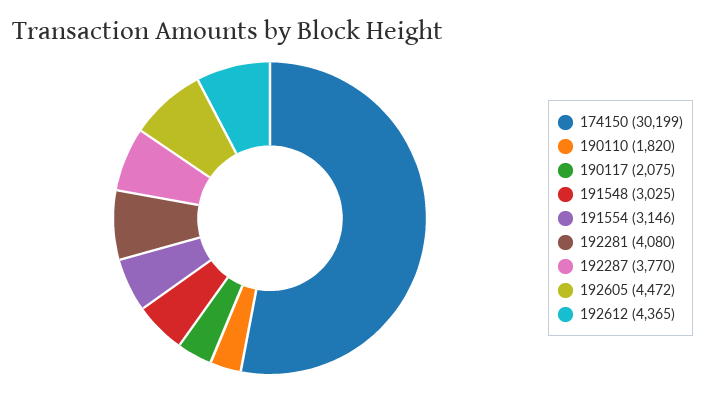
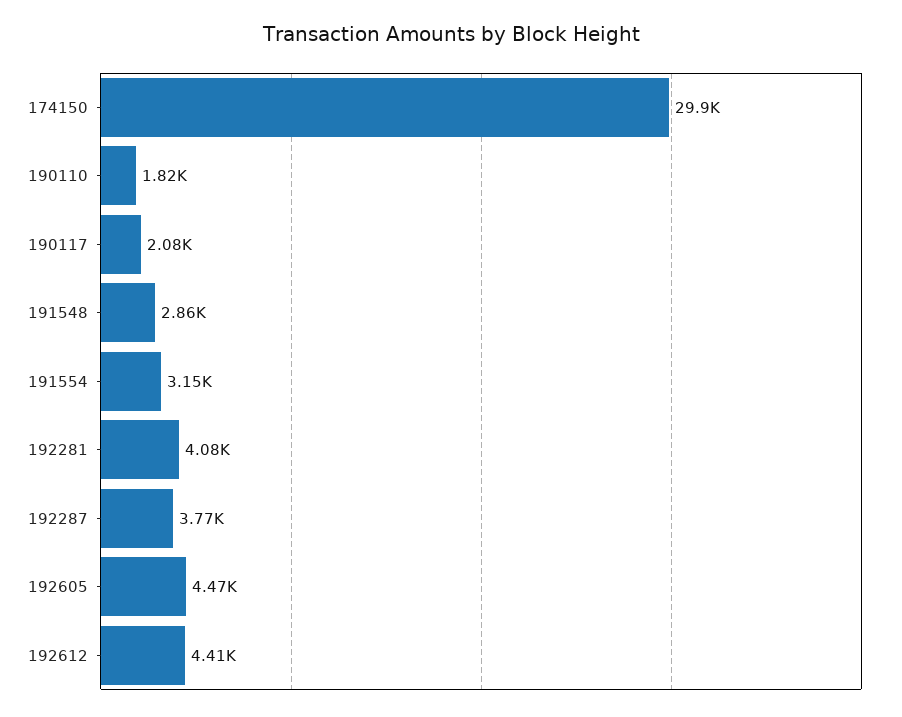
174150: 30199 -> 29900
191548: 3025 -> 2860
192612: 4365 -> 4410

